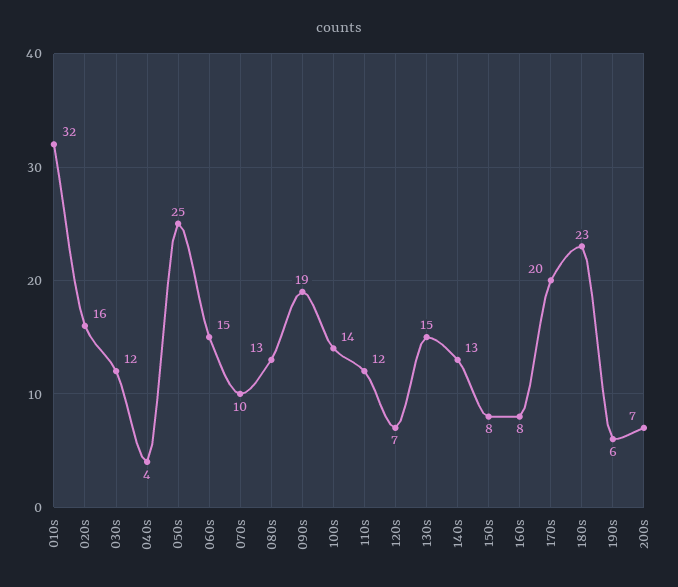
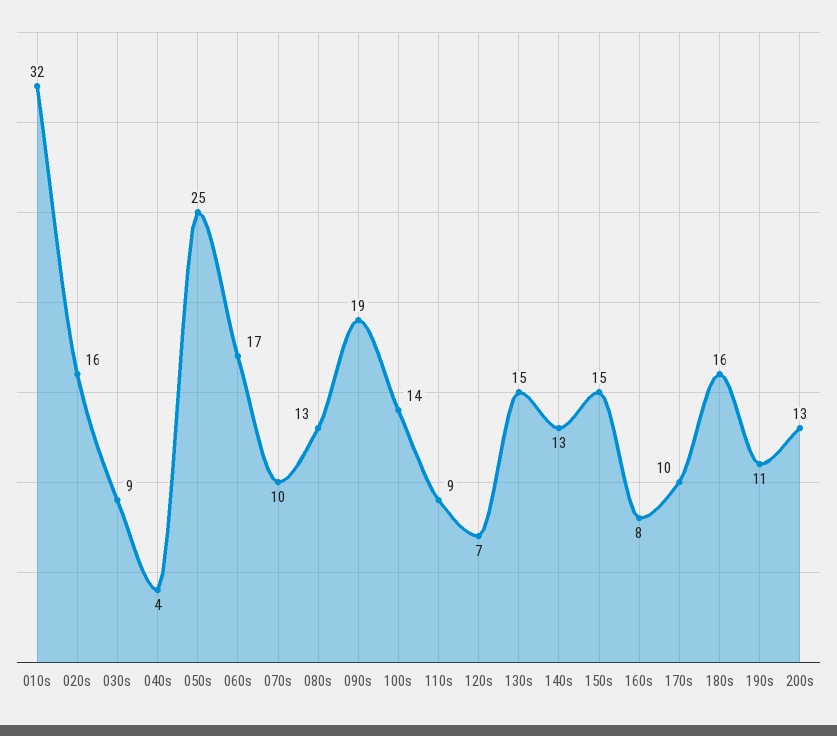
030s: 12 -> 9
060s: 15 -> 17
110s: 12 -> 9
150s: 8 -> 15
170s: 20 -> 10
180s: 23 -> 16
190s: 6 -> 11
200s: 7 -> 13

